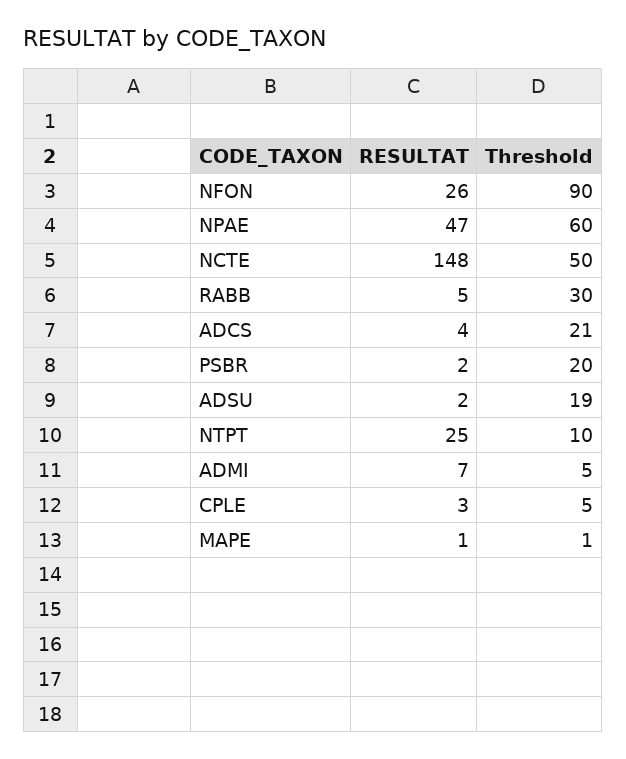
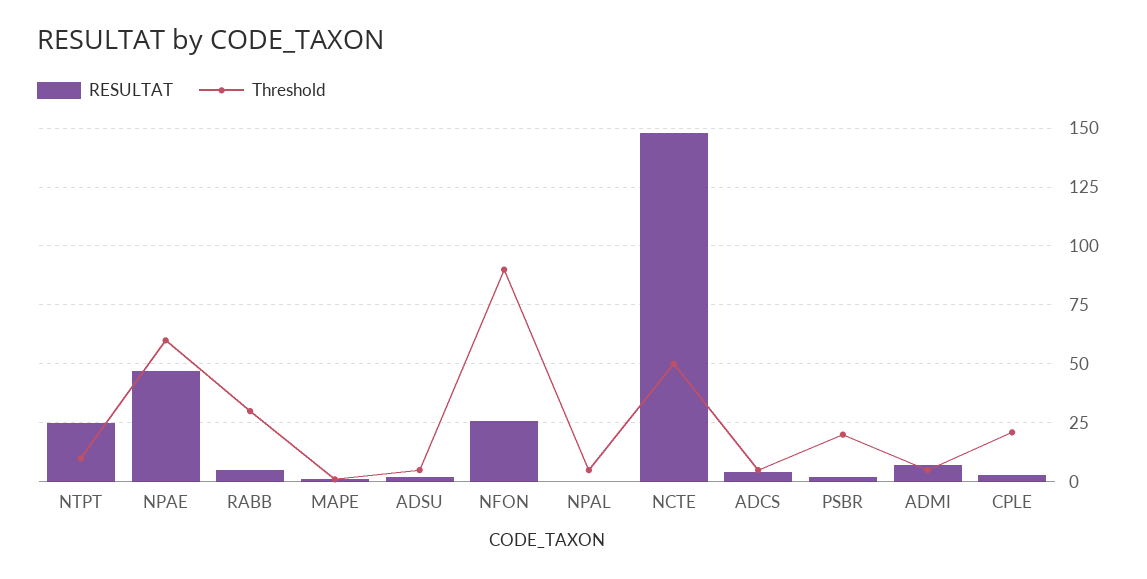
Threshold, ADCS: 21 -> 5
Threshold, ADSU: 19 -> 5
Threshold, CPLE: 5 -> 20
RESULTAT, NPAL: none -> 0
Threshold, NPAL: none -> 5

